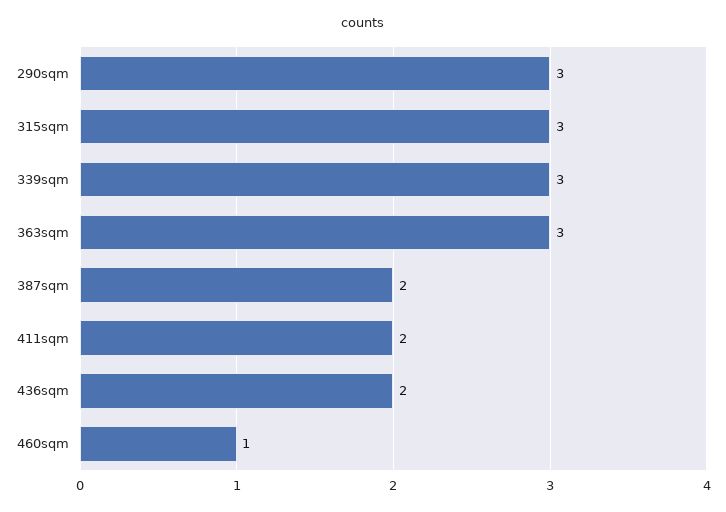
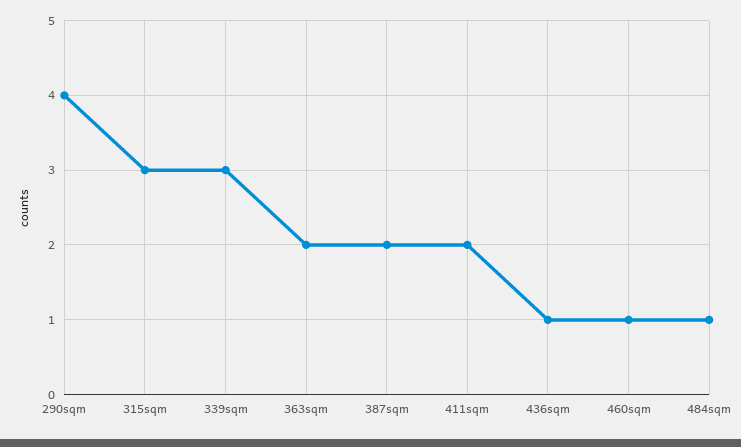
290sqm: 3 -> 4
363sqm: 3 -> 2
436sqm: 2 -> 1
484sqm: none -> 1

